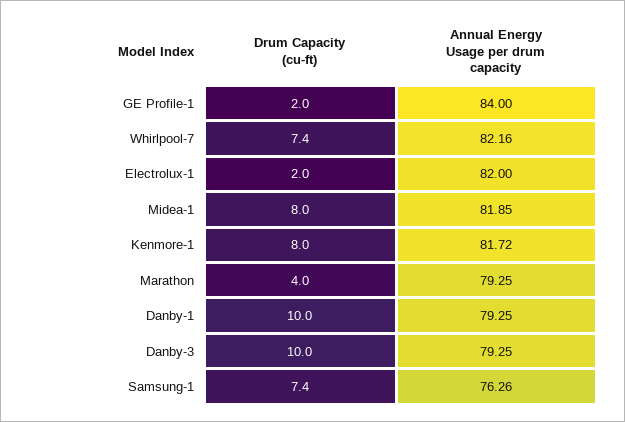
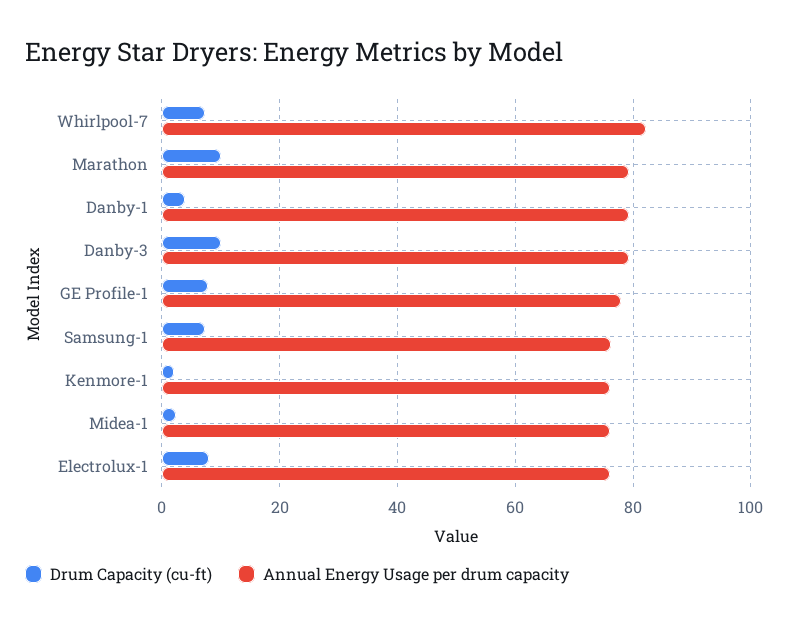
Drum Capacity (cu-ft), GE Profile-1: 2 -> 8
Annual Energy Usage per drum capacity, GE Profile-1: 84 -> 78
Drum Capacity (cu-ft), Electrolux-1: 2 -> 8
Annual Energy Usage per drum capacity, Electrolux-1: 82 -> 76
Drum Capacity (cu-ft), Midea-1: 8 -> 2
Annual Energy Usage per drum capacity, Midea-1: 81.85 -> 76
Drum Capacity (cu-ft), Kenmore-1: 8 -> 2
Annual Energy Usage per drum capacity, Kenmore-1: 81.72 -> 76
Drum Capacity (cu-ft), Marathon: 4 -> 10
Drum Capacity (cu-ft), Danby-1: 10 -> 4

